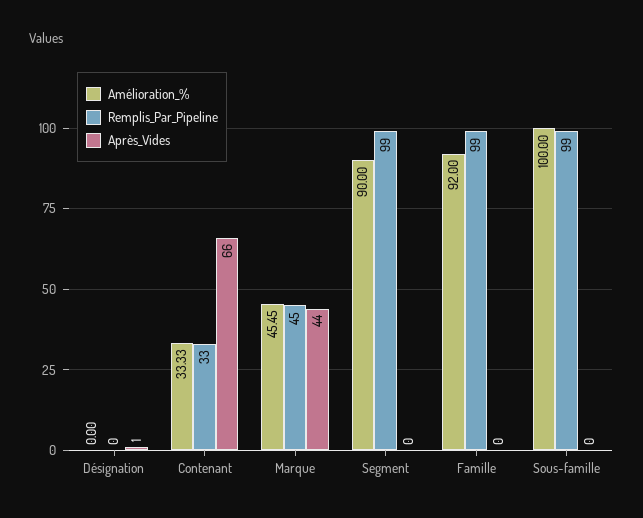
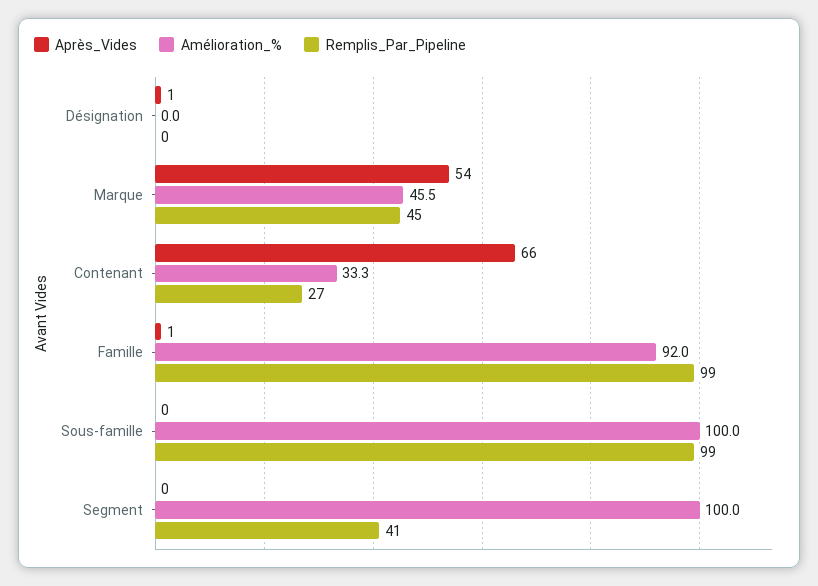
Remplis_Par_Pipeline, Contenant: 33 -> 27
Après_Vides, Marque: 44 -> 54
Amélioration_%, Segment: 90 -> 100
Remplis_Par_Pipeline, Segment: 99 -> 41
Après_Vides, Famille: 0 -> 1

